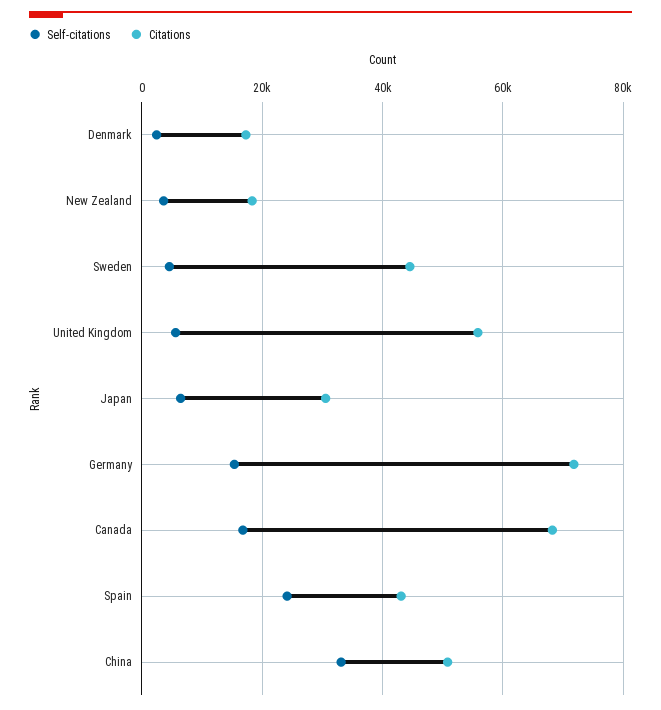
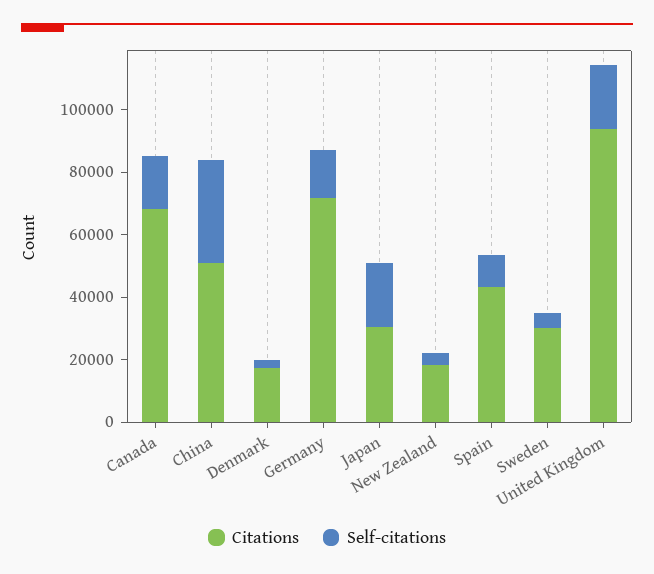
Citations, Sweden: 44000 -> 30000
Self-citations, United Kingdom: 6000 -> 20000
Citations, United Kingdom: 56000 -> 95000
Self-citations, Japan: 6000 -> 20000
Self-citations, Spain: 24000 -> 10000

